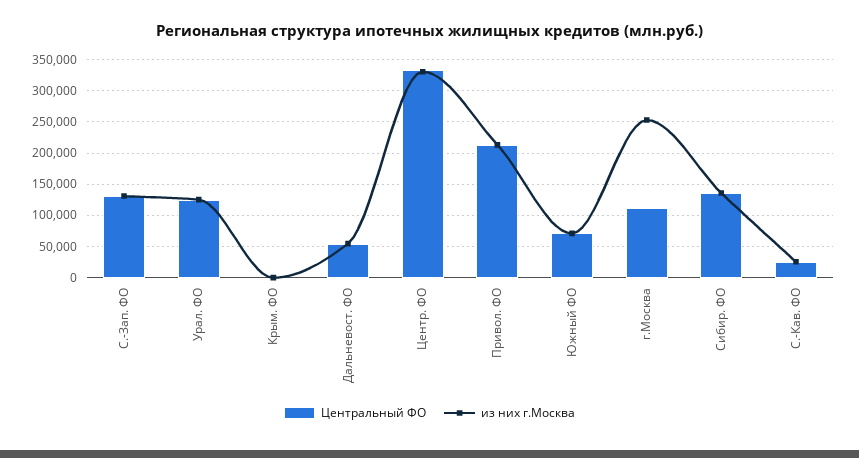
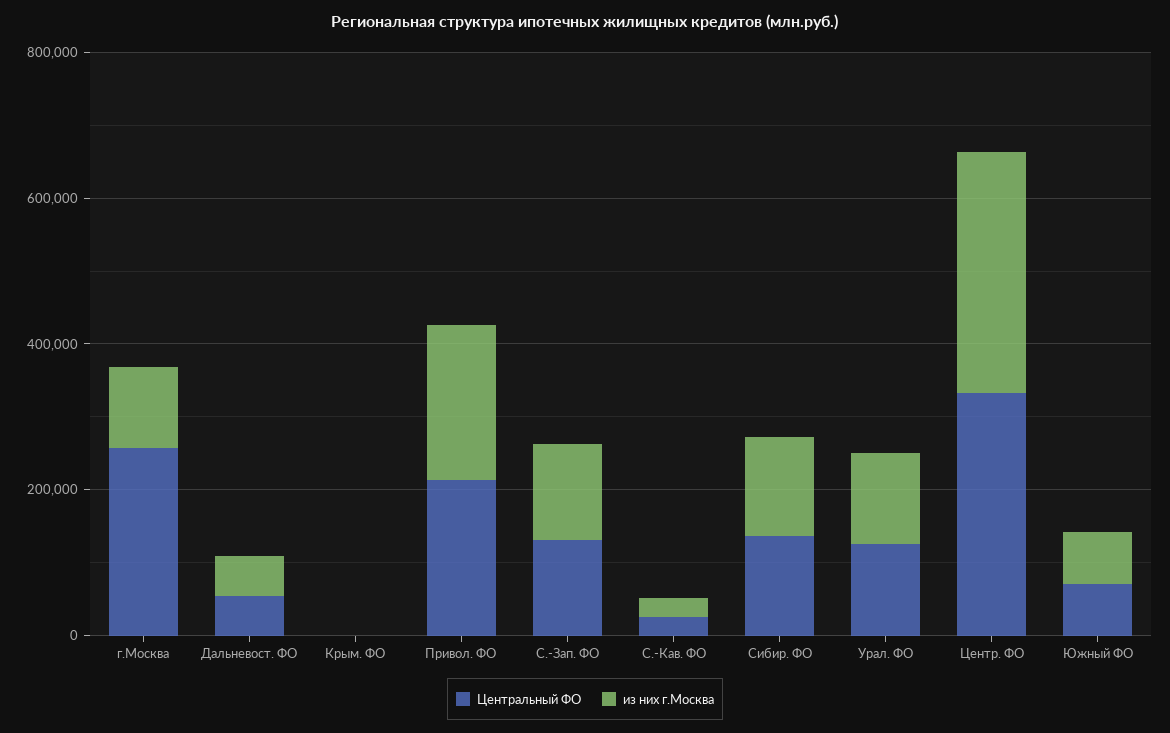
Центральный ФО, г.Москва: 110000 -> 250000
из них г.Москва, г.Москва: 250000 -> 100000

